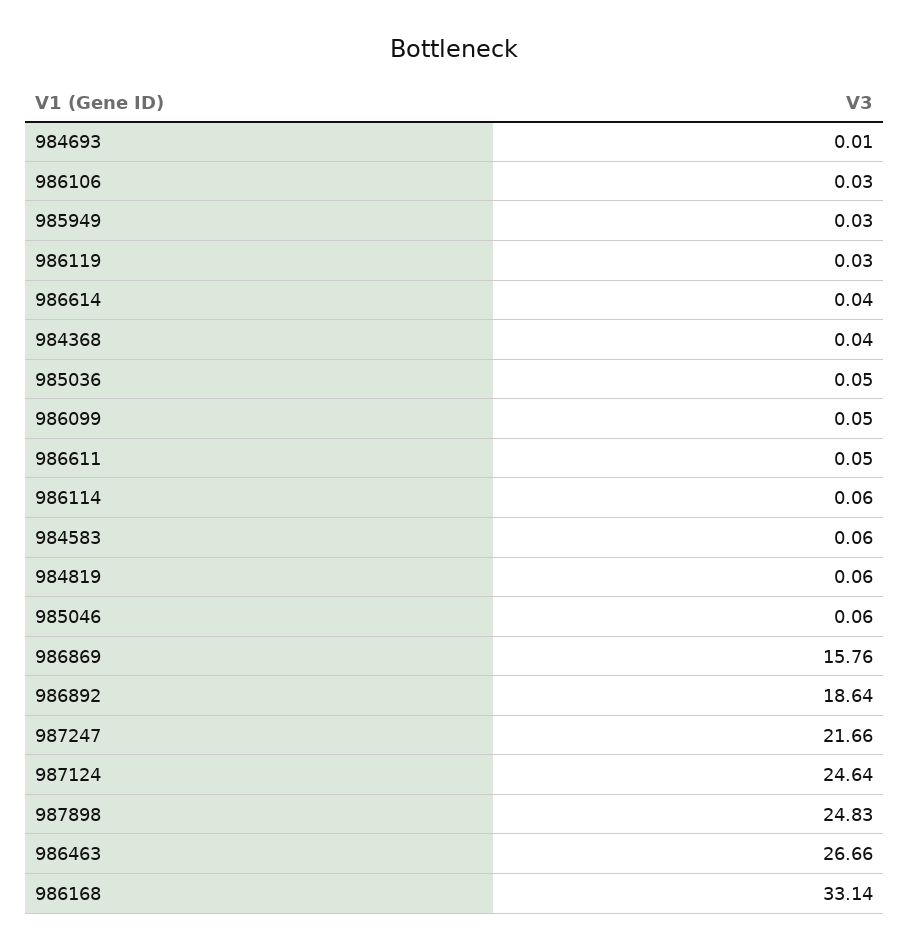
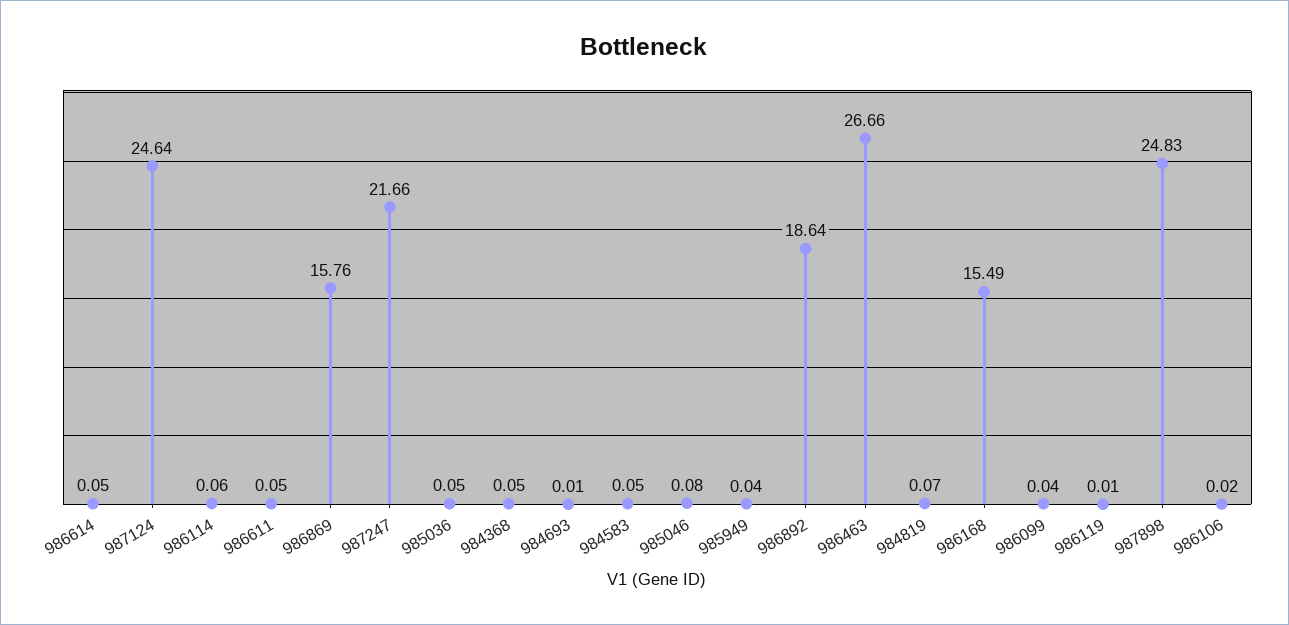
986106: 0.03 -> 0.02
985949: 0.03 -> 0.04
986119: 0.03 -> 0.01
986614: 0.04 -> 0.05
984368: 0.04 -> 0.05
986099: 0.05 -> 0.04
984583: 0.06 -> 0.05
984819: 0.06 -> 0.07
985046: 0.06 -> 0.08
986168: 33.14 -> 15.49

